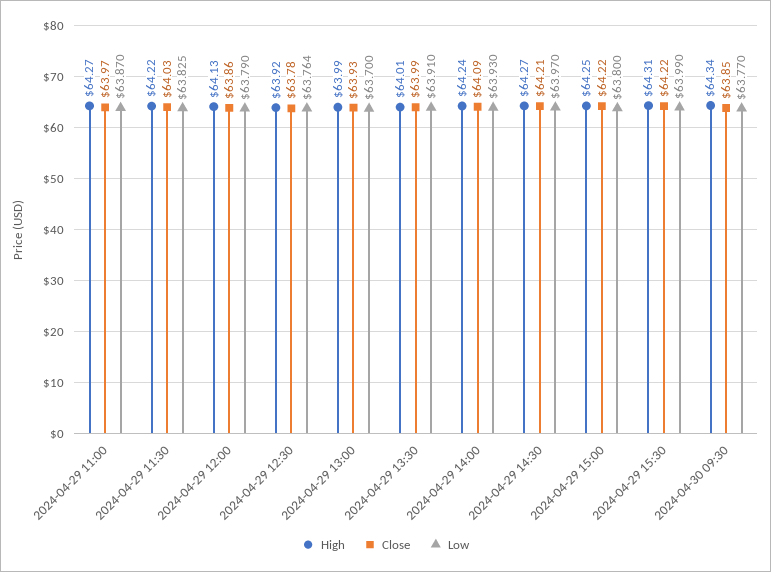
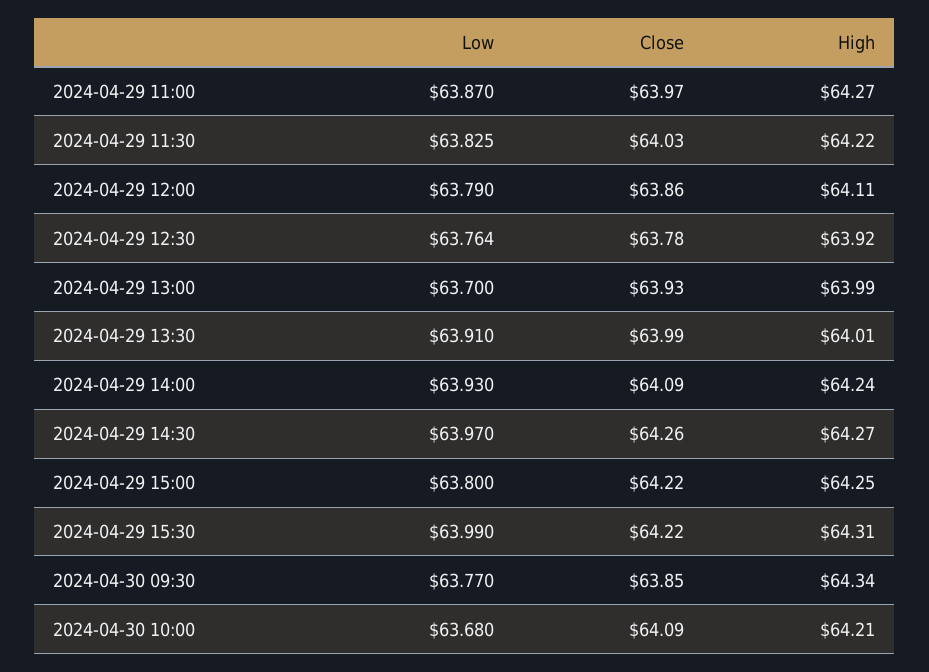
High, 2024-04-29 12:00: 64.13 -> 64.11
Close, 2024-04-29 14:30: 64.21 -> 64.26
Low, 2024-04-30 10:00: none -> 63.68
Close, 2024-04-30 10:00: none -> 64.09
High, 2024-04-30 10:00: none -> 64.21

